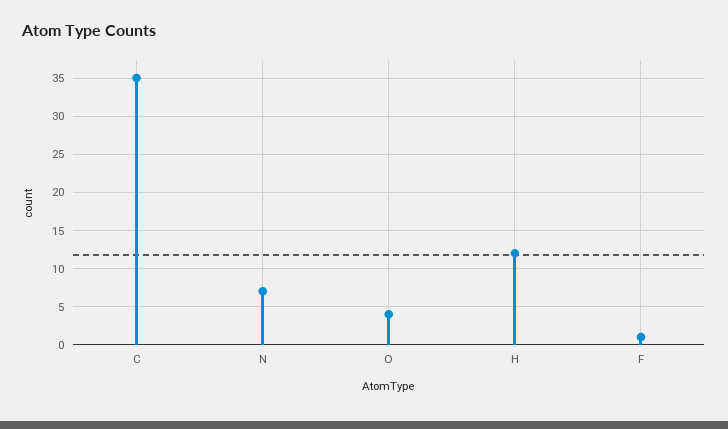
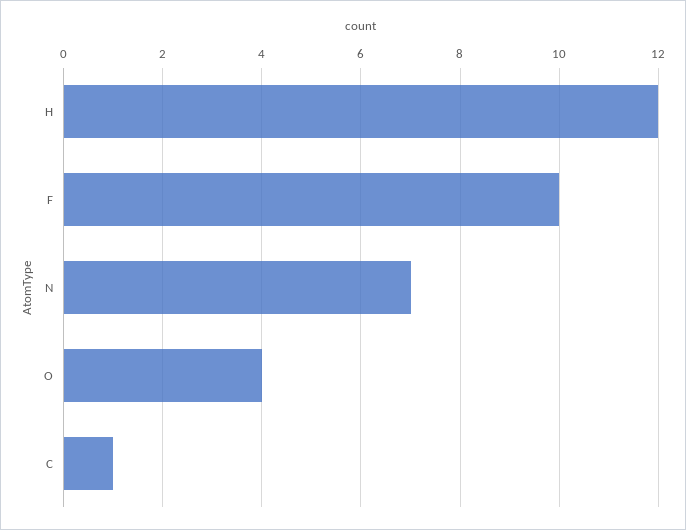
C: 35 -> 1
F: 1 -> 10

